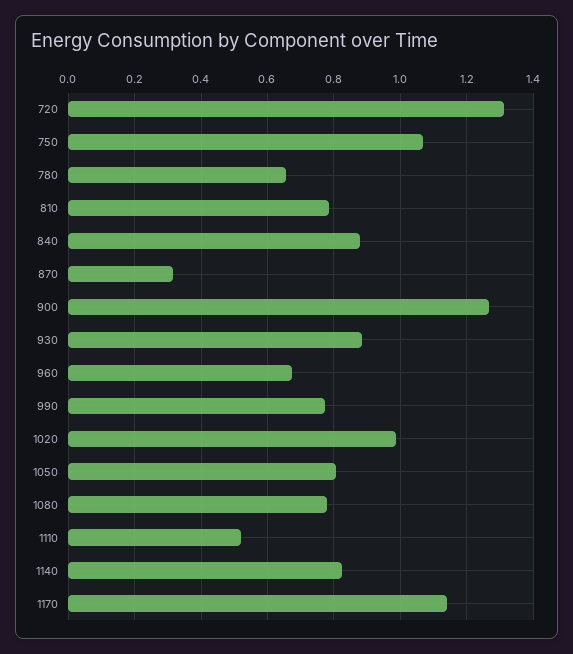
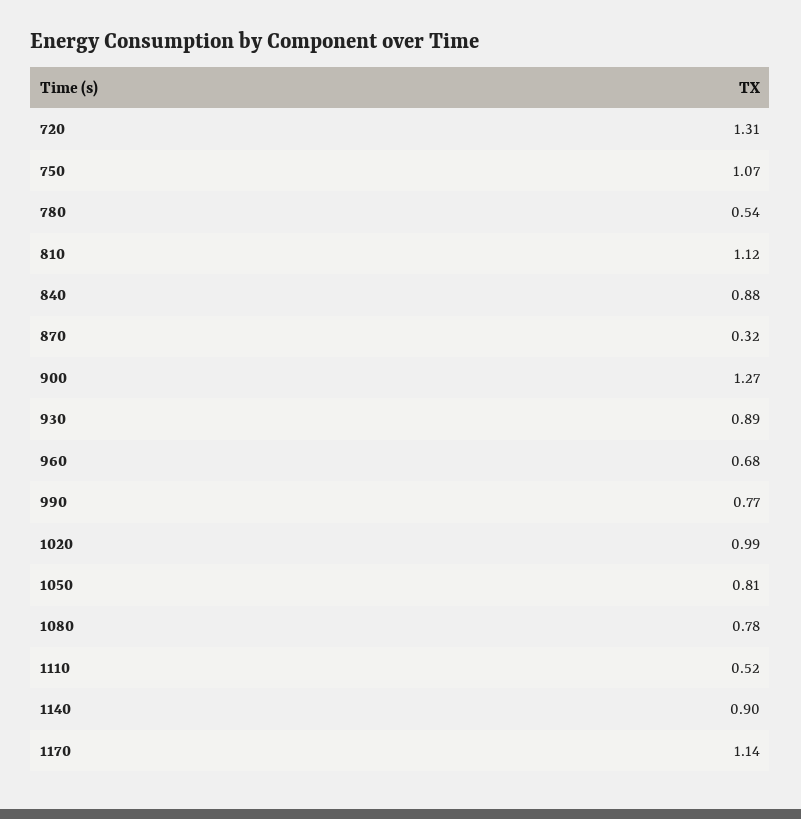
780: 0.66 -> 0.54
810: 0.78 -> 1.12
1140: 0.82 -> 0.9

